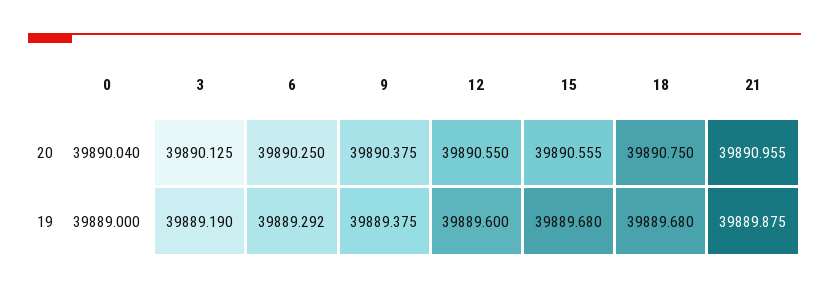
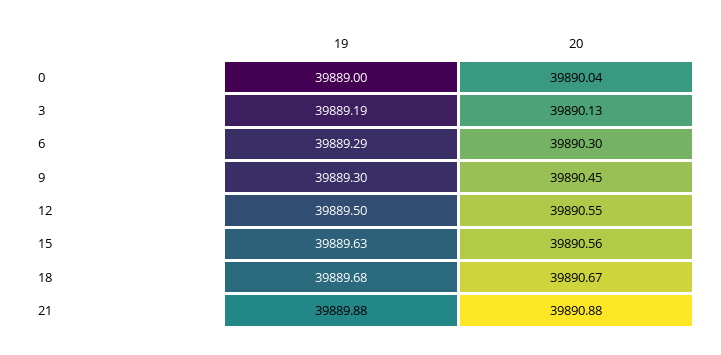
6, 20: 39890.25 -> 39890.3
9, 20: 39890.375 -> 39890.45
18, 20: 39890.75 -> 39890.67
21, 20: 39890.955 -> 39890.88
9, 19: 39889.375 -> 39889.3
12, 19: 39889.6 -> 39889.5
15, 19: 39889.68 -> 39889.63

